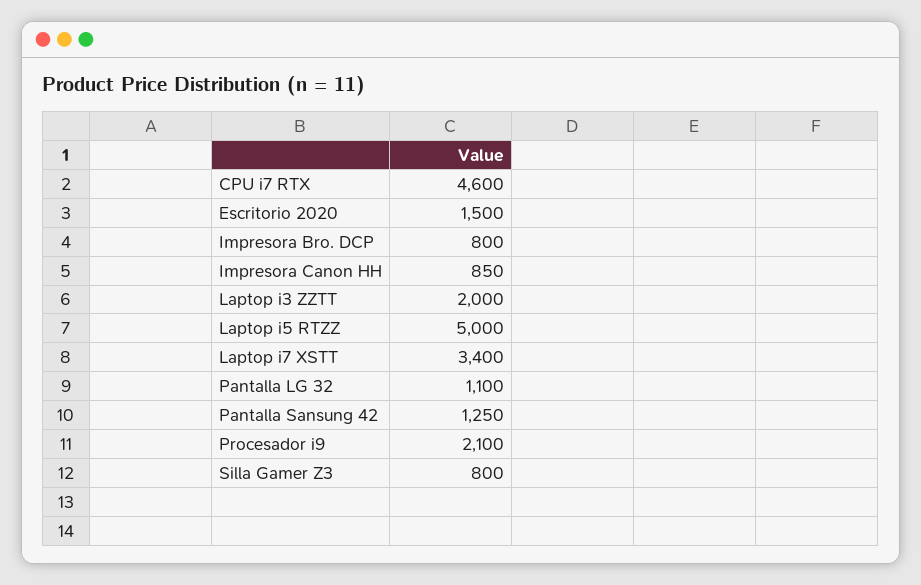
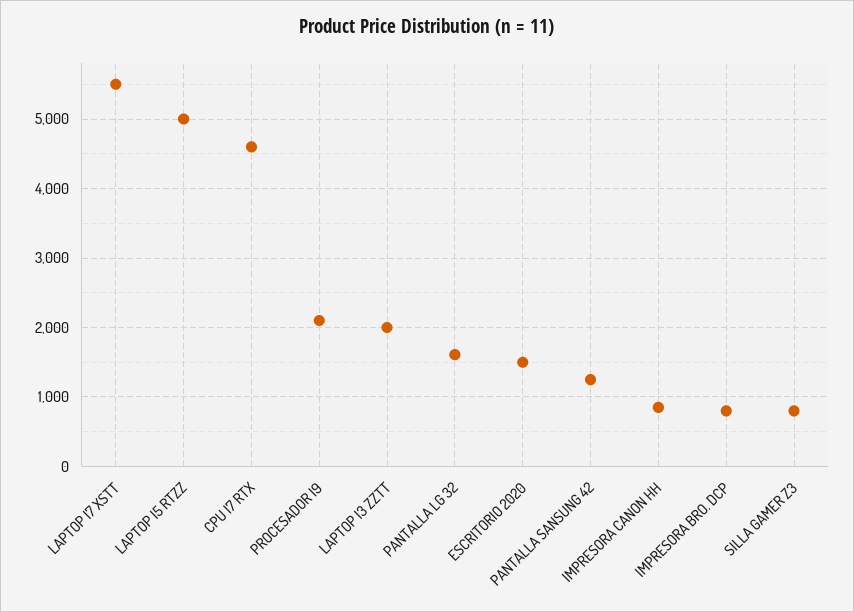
Laptop i7 XSTT: 3400 -> 5500
Pantalla LG 32: 1100 -> 1600

